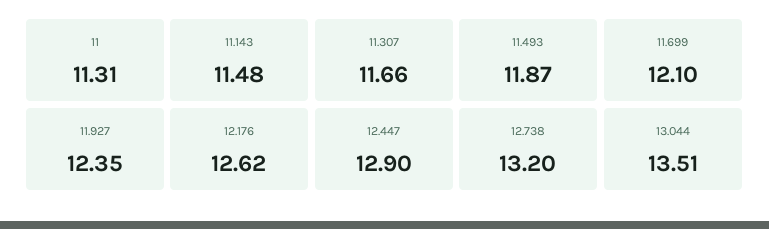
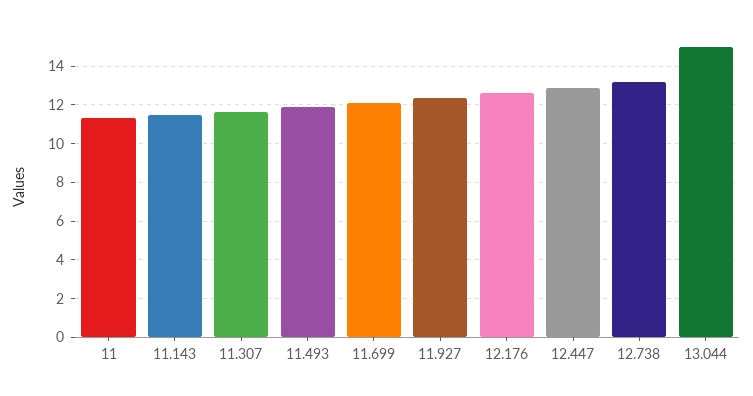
13.044: 13.51 -> 15

